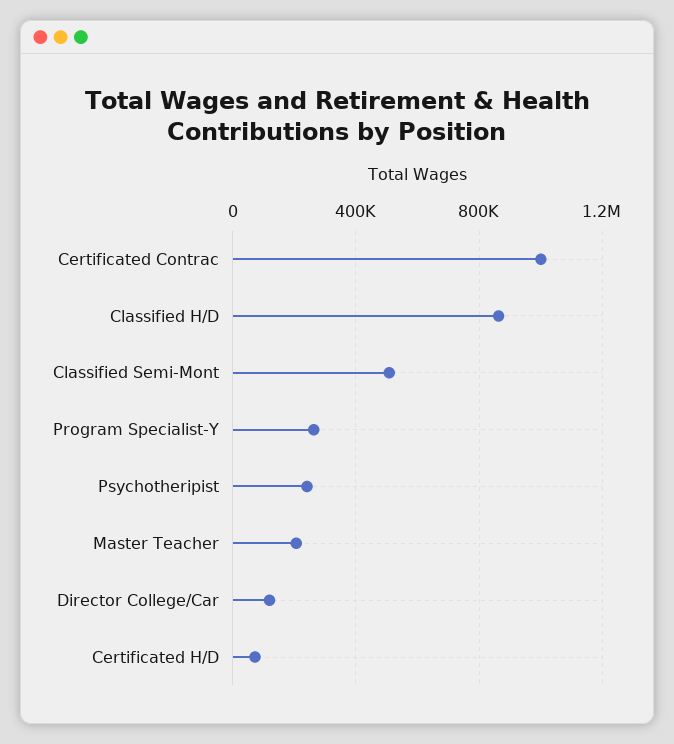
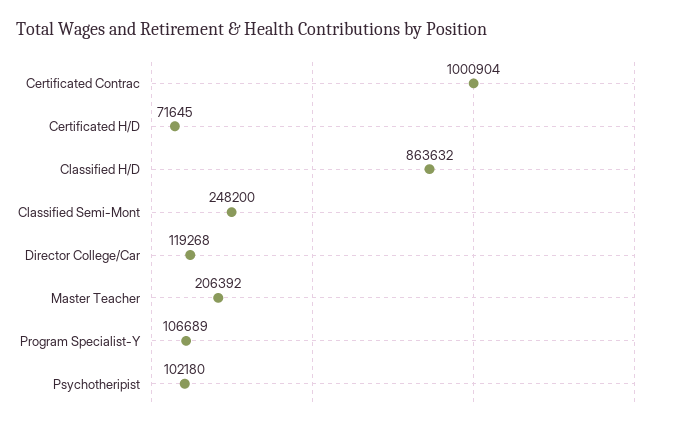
Classified Semi-Mont: 500000 -> 248200
Program Specialist-Y: 250000 -> 106689
Psychotheripist: 250000 -> 102180

